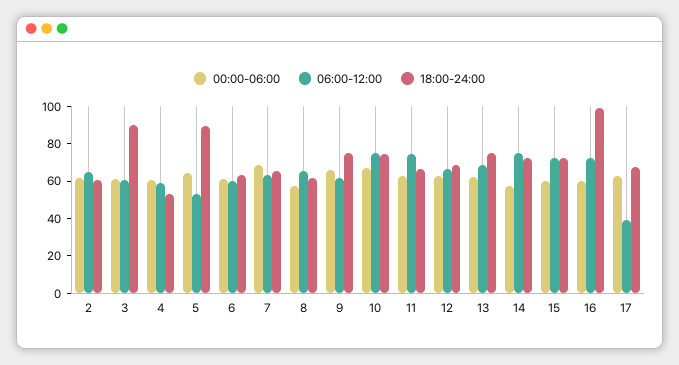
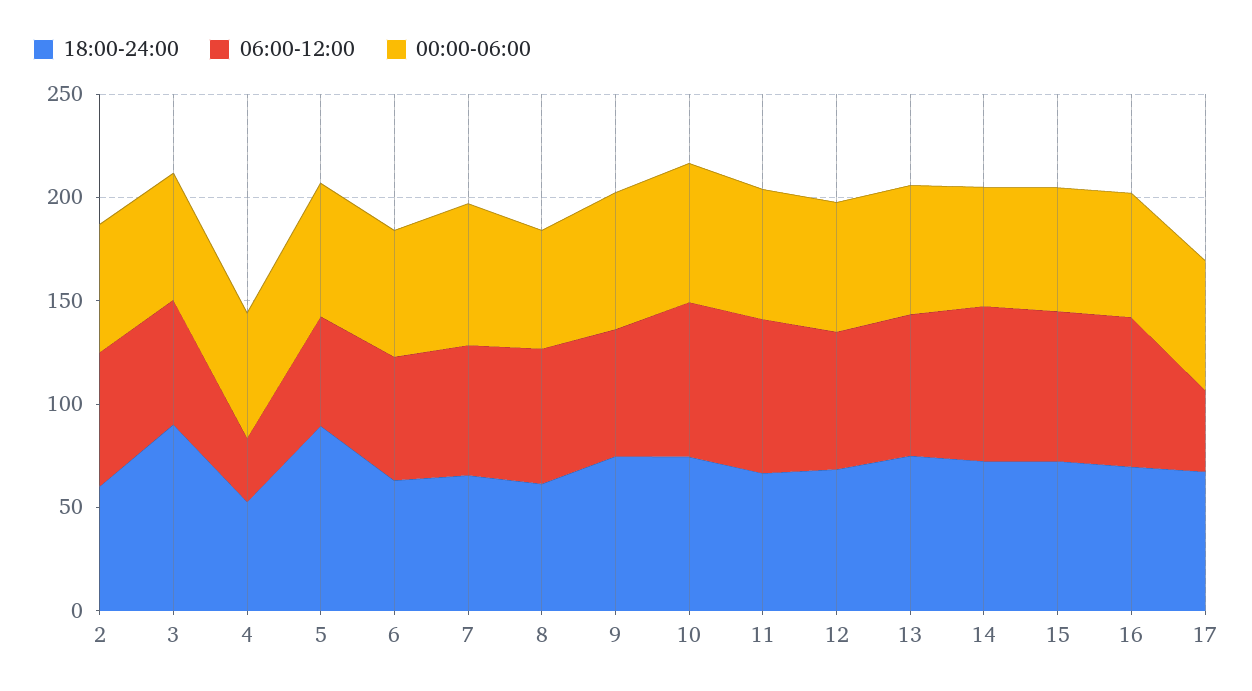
06:00-12:00, 4: 60 -> 30
18:00-24:00, 16: 100 -> 70

